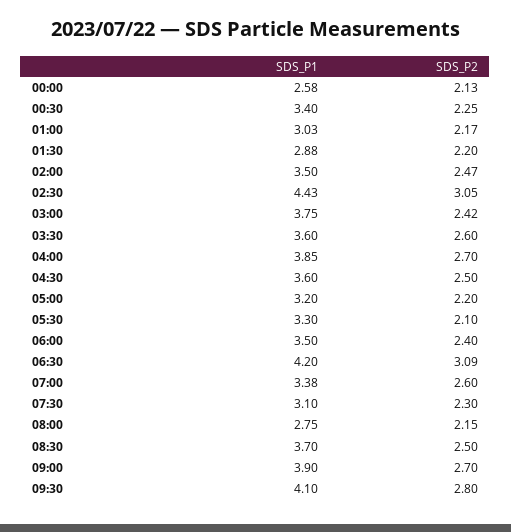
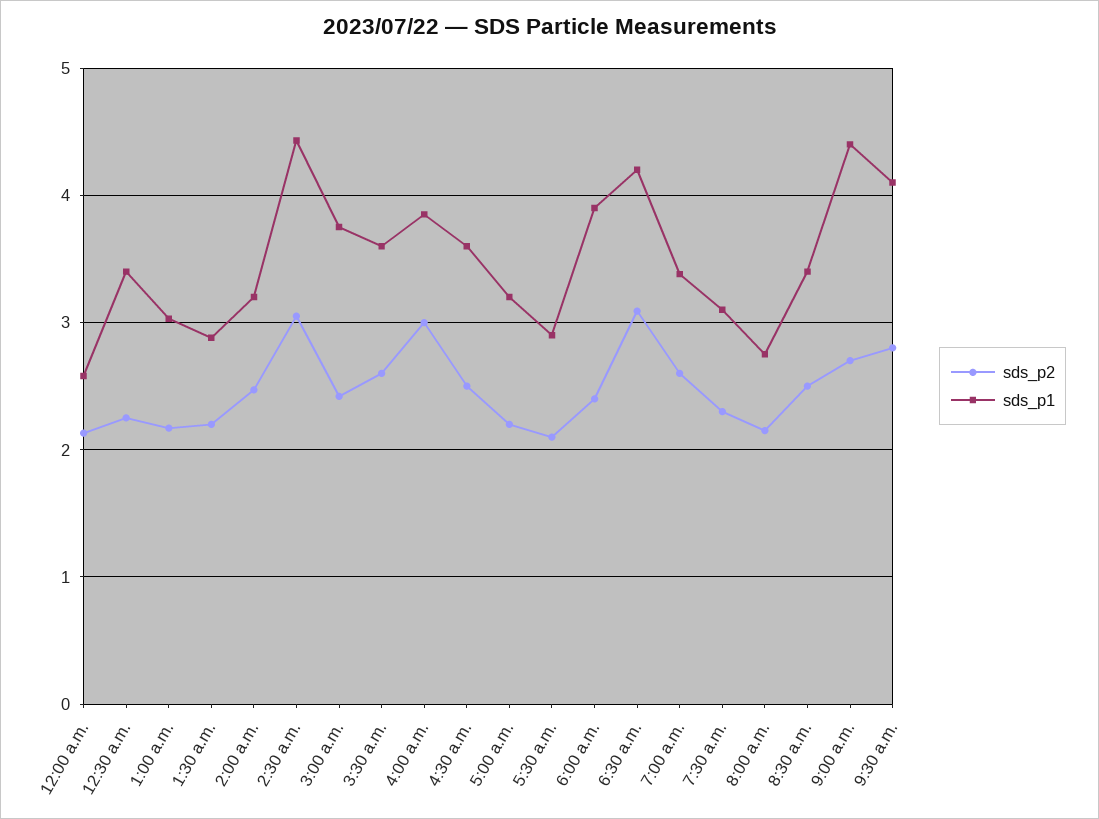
SDS_P1, 02:00: 3.5 -> 3.2
SDS_P2, 04:00: 2.7 -> 3
SDS_P1, 05:30: 3.3 -> 2.9
SDS_P1, 06:00: 3.5 -> 3.9
SDS_P1, 08:30: 3.7 -> 3.4
SDS_P1, 09:00: 3.9 -> 4.4

